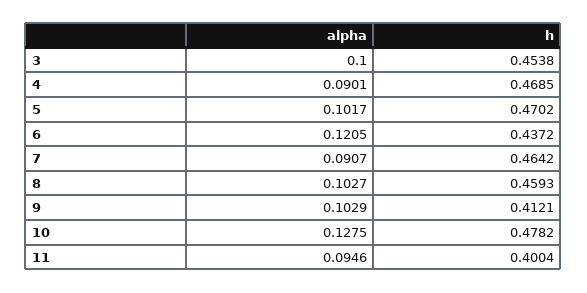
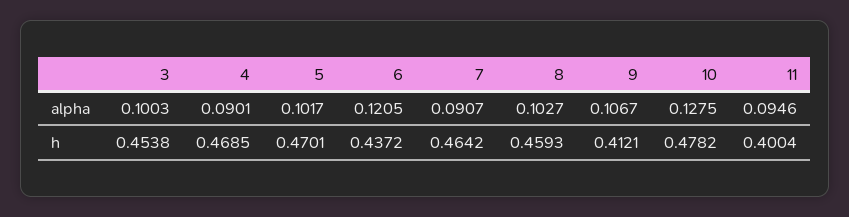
alpha, 3: 0.1 -> 0.1003
h, 5: 0.4702 -> 0.4701
alpha, 9: 0.1029 -> 0.1067

